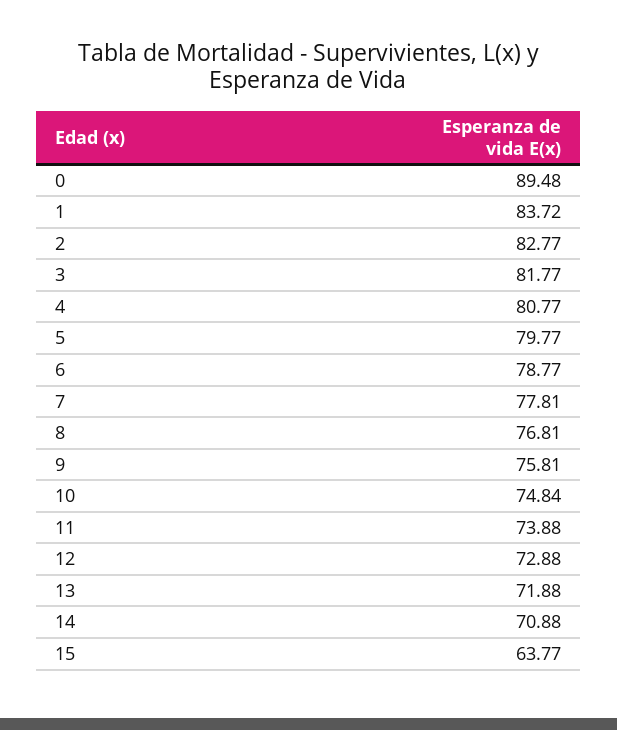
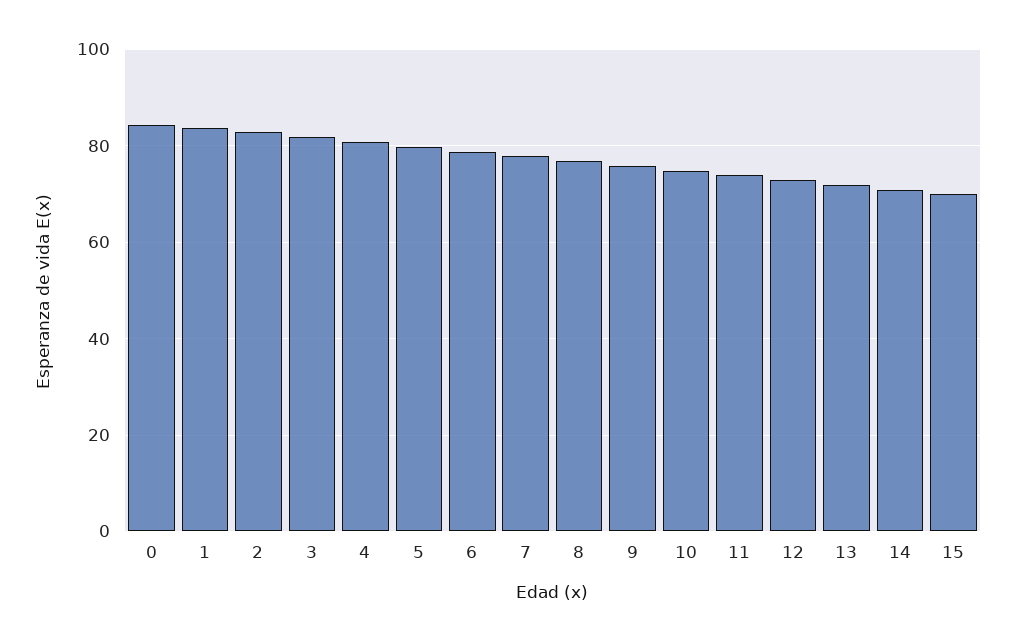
0: 89.48 -> 84
15: 63.77 -> 70

